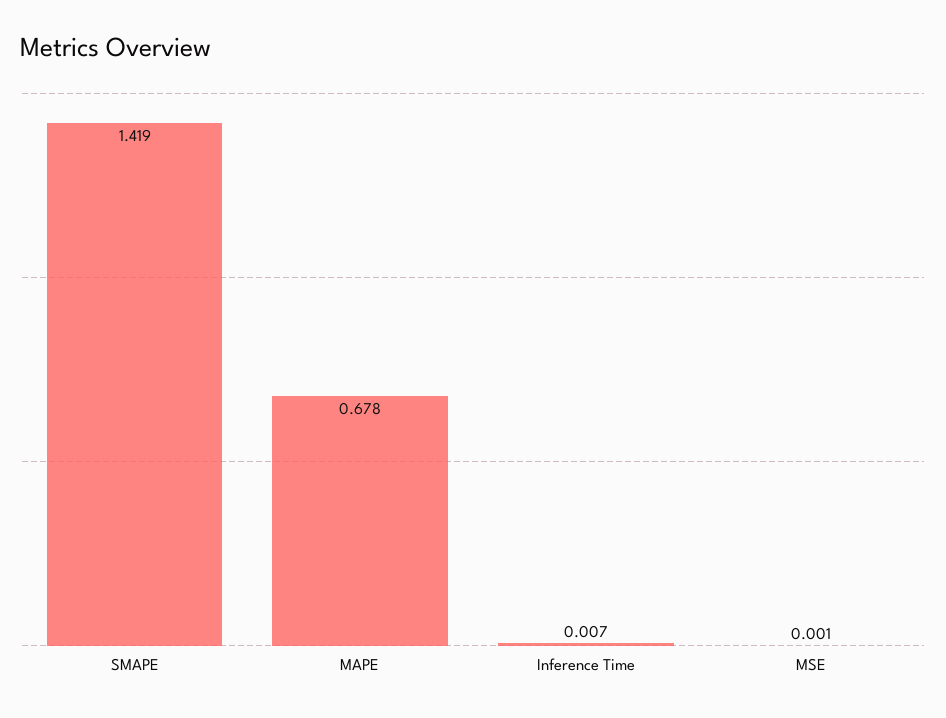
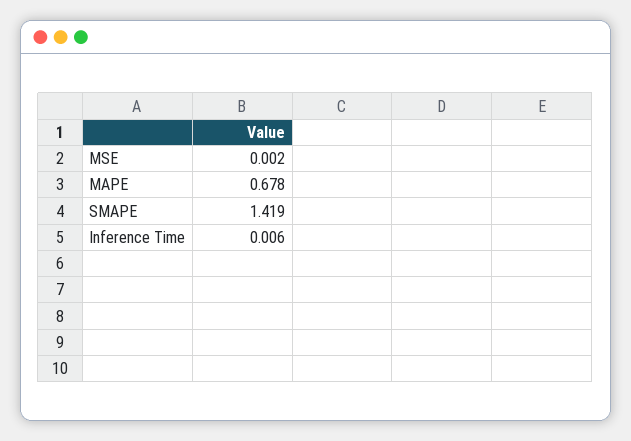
Inference Time: 0.007 -> 0.006
MSE: 0.001 -> 0.002

